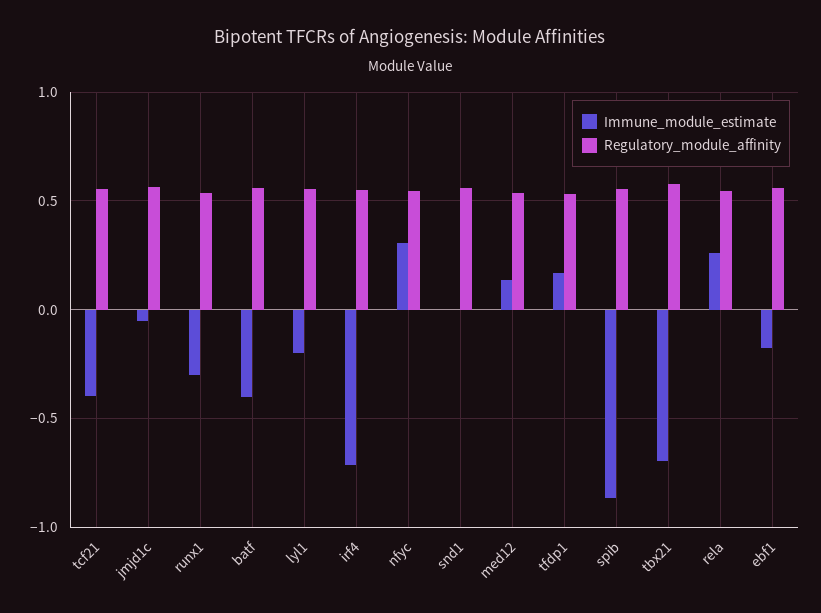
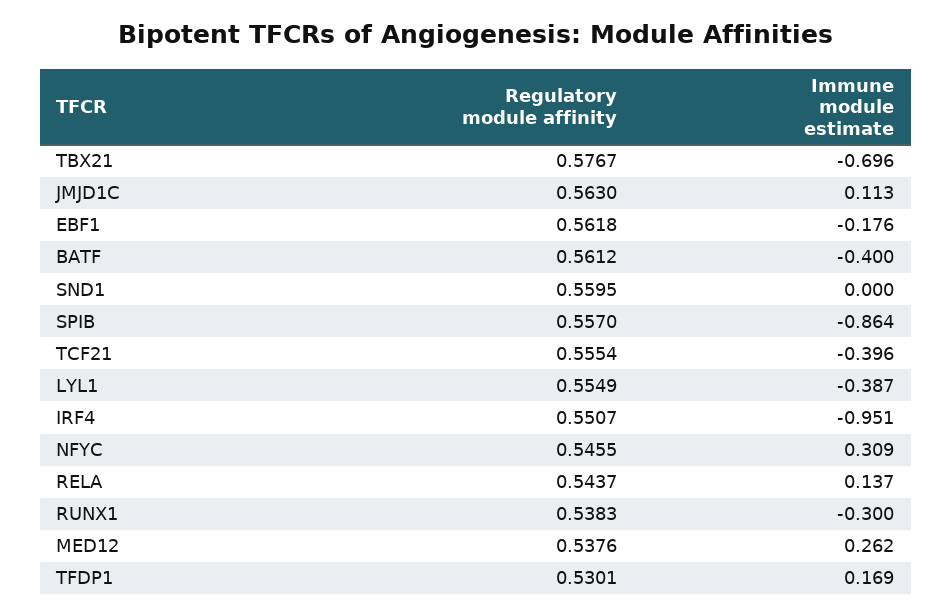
Immune_module_estimate, jmjd1c: -0.05 -> 0.113
Immune_module_estimate, lyl1: -0.2 -> -0.387
Immune_module_estimate, irf4: -0.7 -> -0.951
Immune_module_estimate, med12: 0.15 -> 0.262
Immune_module_estimate, rela: 0.25 -> 0.137

